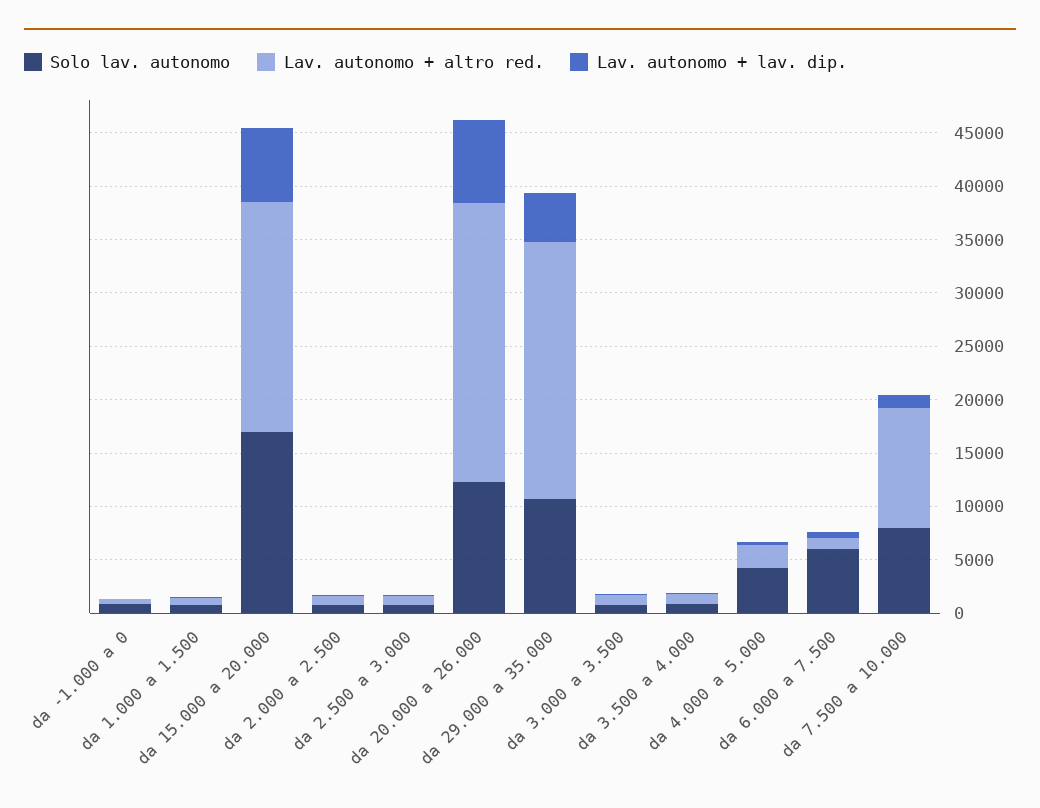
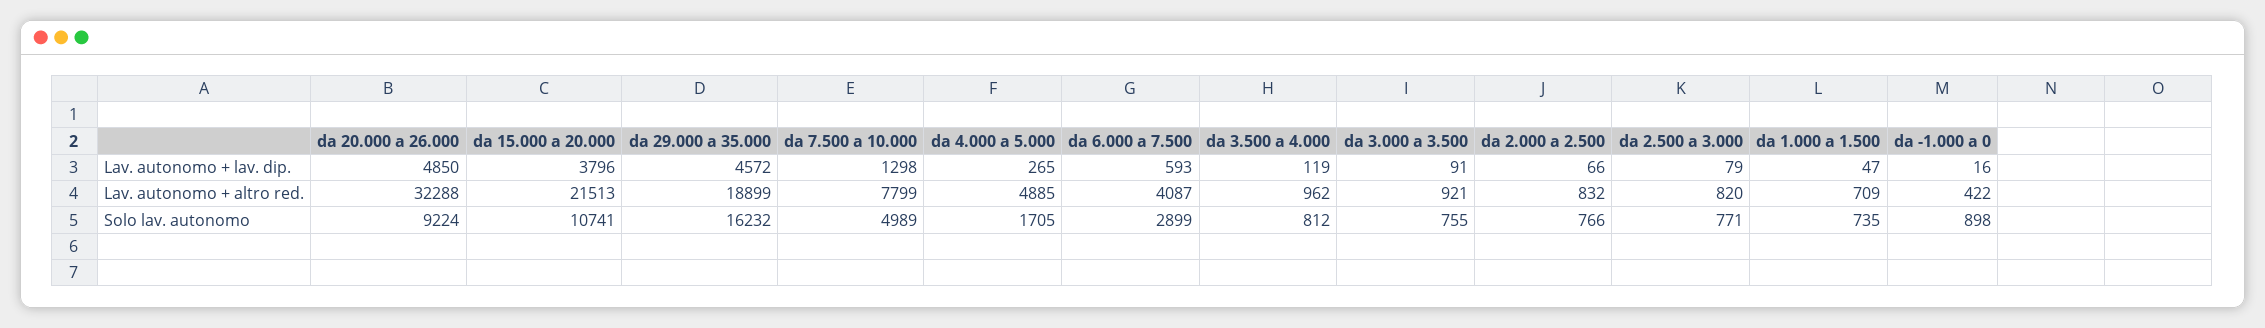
Solo lav. autonomo, da 15.000 a 20.000: 17000 -> 10741
Lav. autonomo + lav. dip., da 15.000 a 20.000: 7000 -> 3796
Solo lav. autonomo, da 20.000 a 26.000: 12000 -> 9224
Lav. autonomo + altro red., da 20.000 a 26.000: 26000 -> 32288
Lav. autonomo + lav. dip., da 20.000 a 26.000: 8000 -> 4850
Solo lav. autonomo, da 29.000 a 35.000: 11000 -> 16232
Lav. autonomo + altro red., da 29.000 a 35.000: 24000 -> 18899
Solo lav. autonomo, da 4.000 a 5.000: 4000 -> 1705
Lav. autonomo + altro red., da 4.000 a 5.000: 2000 -> 4885
Solo lav. autonomo, da 6.000 a 7.500: 6000 -> 2899
Lav. autonomo + altro red., da 6.000 a 7.500: 1000 -> 4087
Solo lav. autonomo, da 7.500 a 10.000: 8000 -> 4989
Lav. autonomo + altro red., da 7.500 a 10.000: 11000 -> 7799

